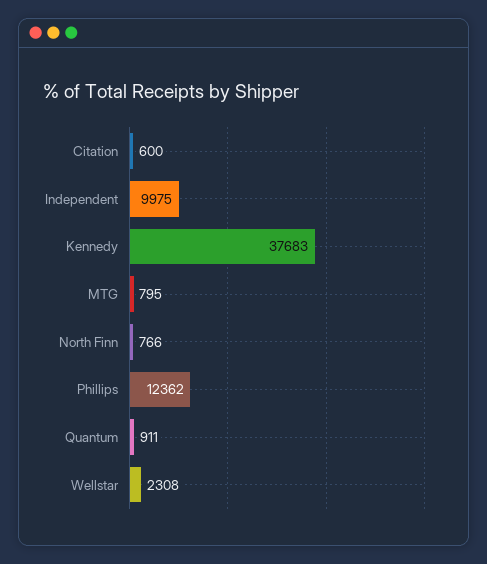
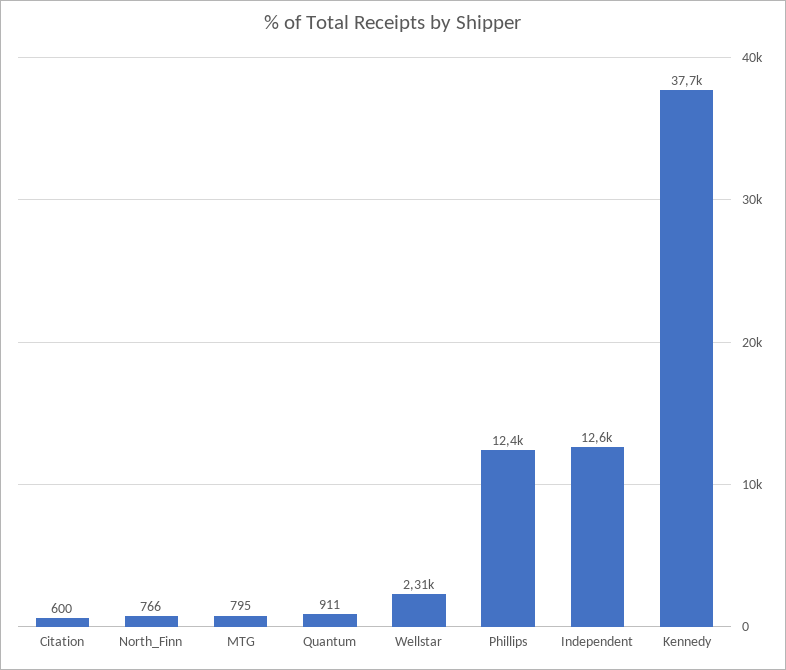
Independent: 9975 -> 12600

